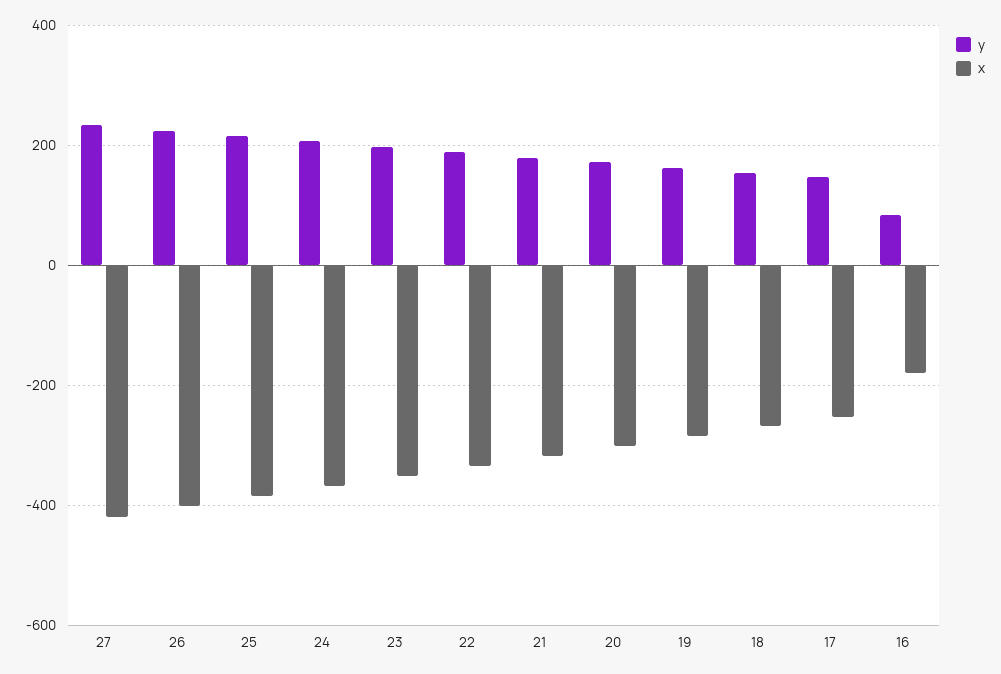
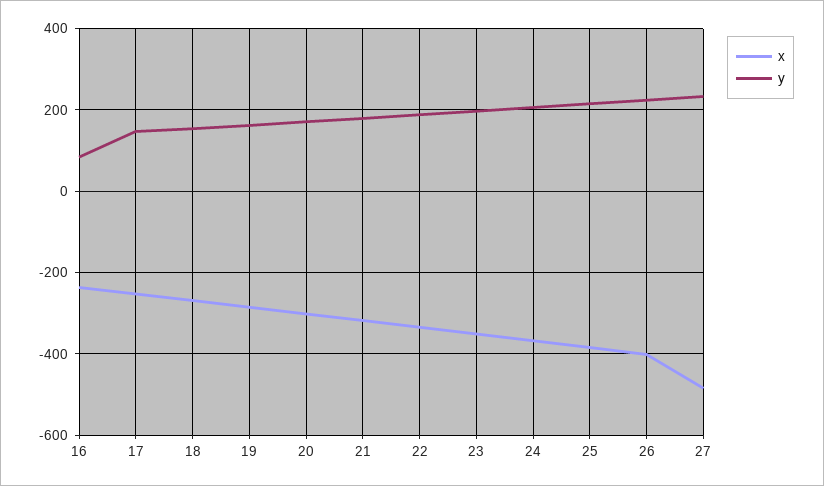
x, 27: -420 -> -480
x, 16: -180 -> -240

